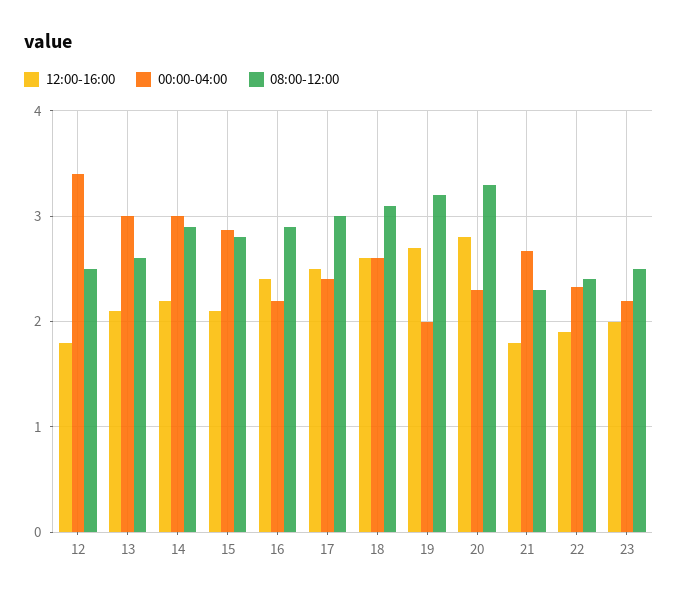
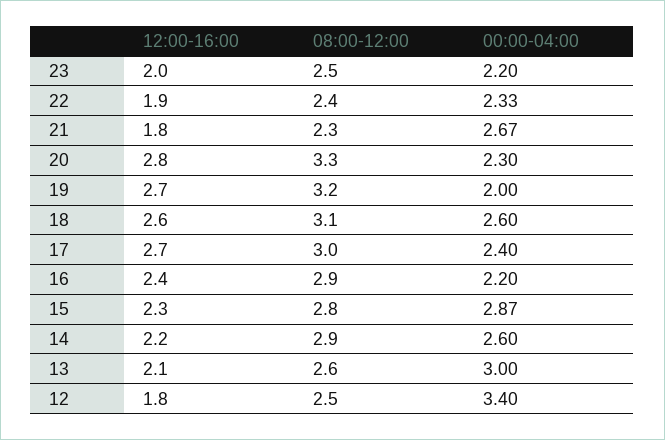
00:00-04:00, 14: 3 -> 2.6
12:00-16:00, 15: 2.1 -> 2.3
12:00-16:00, 17: 2.5 -> 2.7

